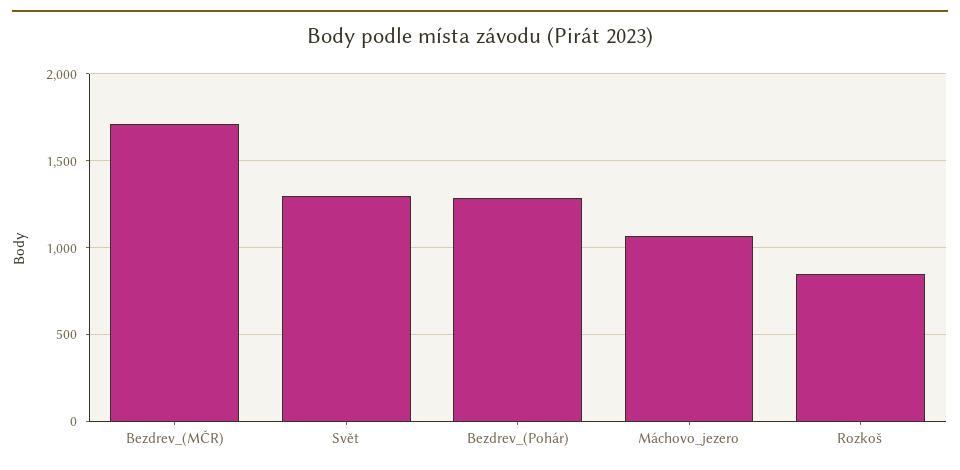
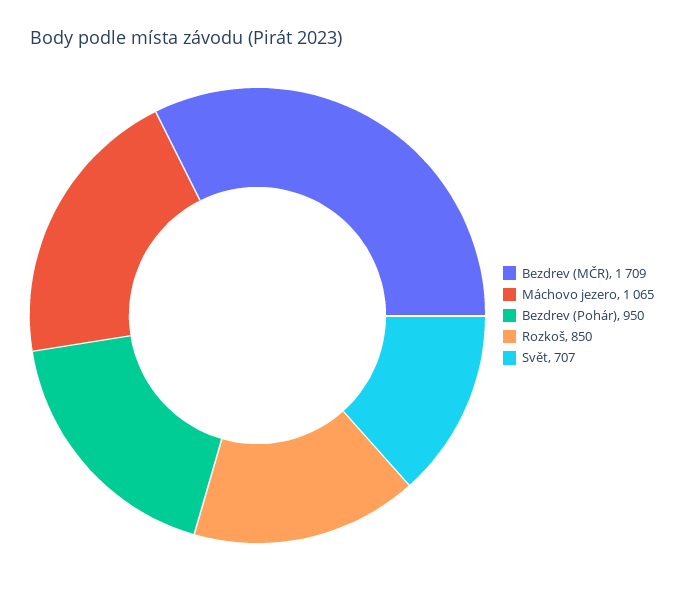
Svět: 1300 -> 707
Bezdrev_(Pohár): 1300 -> 950

